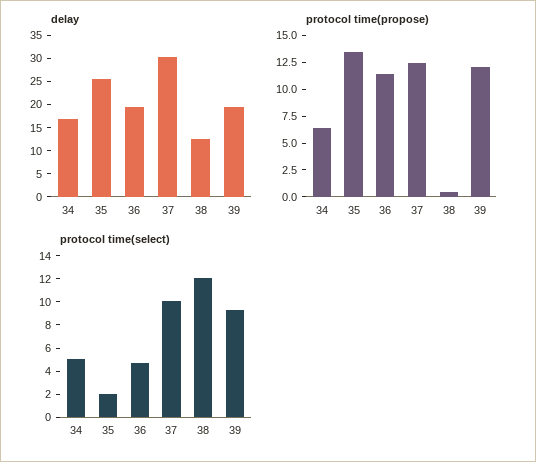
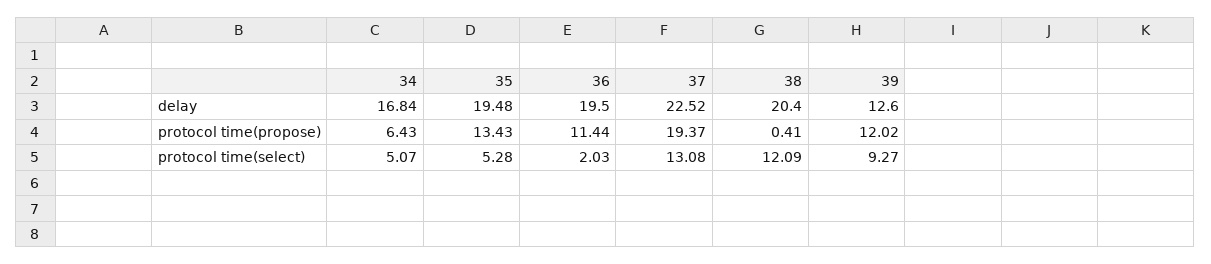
delay, 35: 25 -> 19.48
delay, 37: 30 -> 22.52
delay, 38: 12.5 -> 20.4
delay, 39: 20 -> 12.6
protocol time(propose), 37: 12.5 -> 19.37
protocol time(select), 35: 2 -> 5.28
protocol time(select), 36: 5 -> 2.03
protocol time(select), 37: 10 -> 13.08

